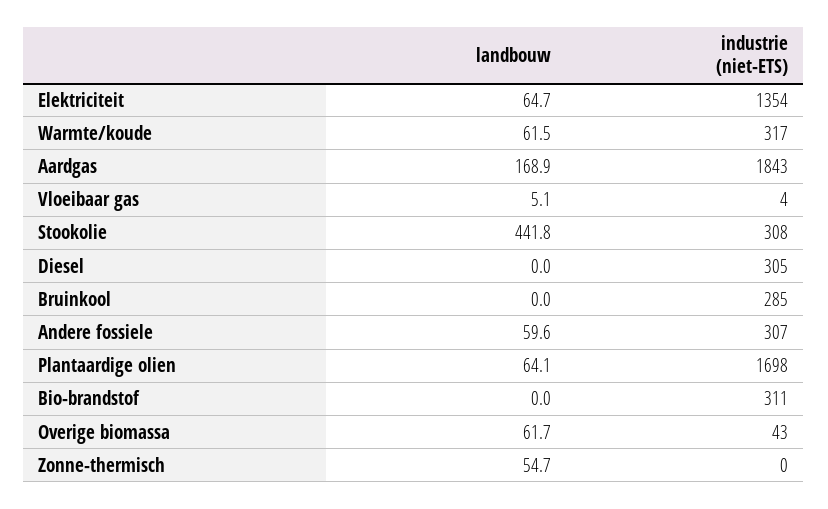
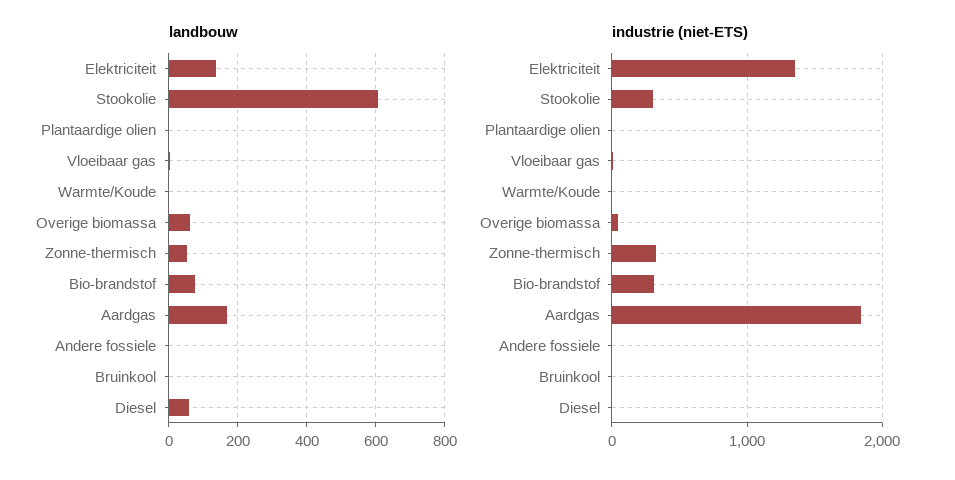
landbouw, Elektriciteit: 64.7 -> 140
landbouw, Warmte/koude: 61.5 -> 0
industrie (niet-ETS), Warmte/koude: 317 -> 0
landbouw, Stookolie: 441.8 -> 600
landbouw, Diesel: 0 -> 60
industrie (niet-ETS), Diesel: 305 -> 0
industrie (niet-ETS), Bruinkool: 285 -> 0
landbouw, Andere fossiele: 59.6 -> 0
industrie (niet-ETS), Andere fossiele: 307 -> 0
landbouw, Plantaardige olien: 64.1 -> 0
industrie (niet-ETS), Plantaardige olien: 1698 -> 0
landbouw, Bio-brandstof: 0 -> 80
industrie (niet-ETS), Zonne-thermisch: 0 -> 300

